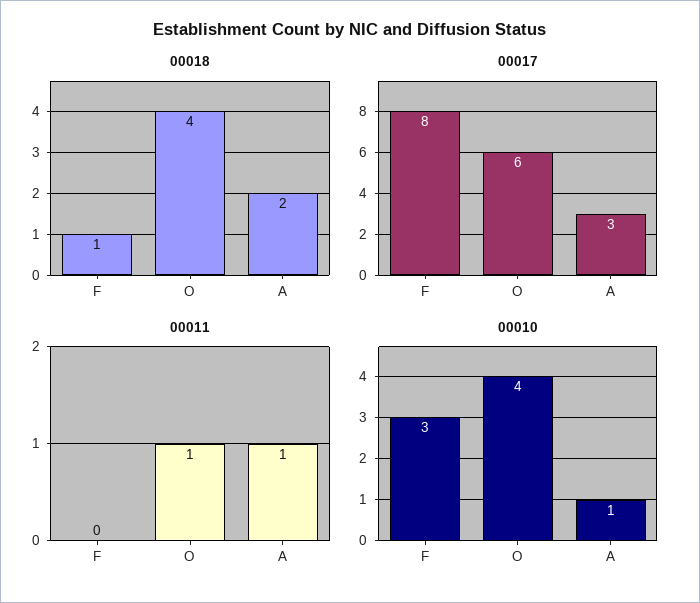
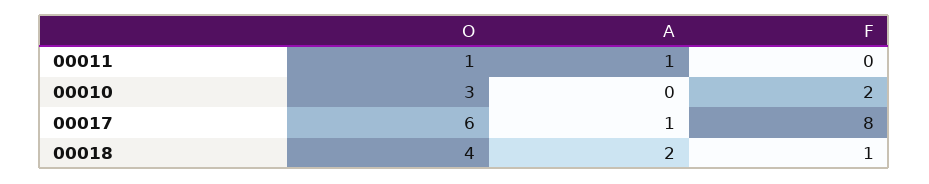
00017, A: 3 -> 1
00010, F: 3 -> 2
00010, O: 4 -> 3
00010, A: 1 -> 0

